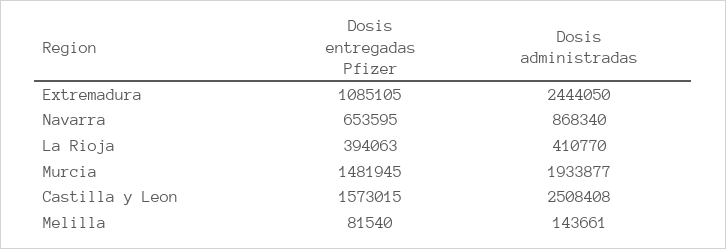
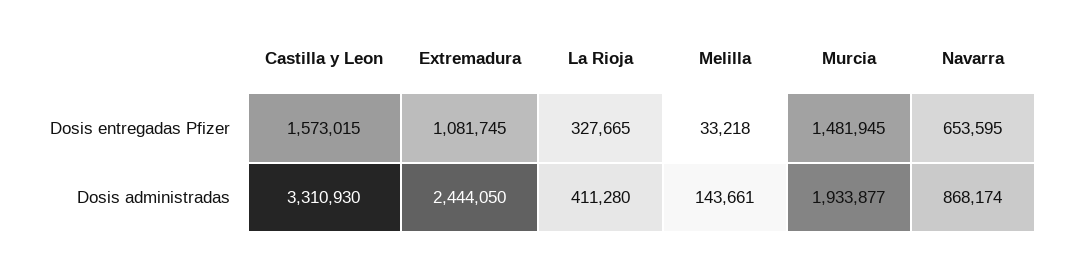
Dosis entregadas Pfizer, Extremadura: 1085105 -> 1081745
Dosis administradas, Navarra: 868340 -> 868174
Dosis entregadas Pfizer, La Rioja: 394063 -> 327665
Dosis administradas, La Rioja: 410770 -> 411280
Dosis administradas, Castilla y Leon: 2508408 -> 3310930
Dosis entregadas Pfizer, Melilla: 81540 -> 33218

